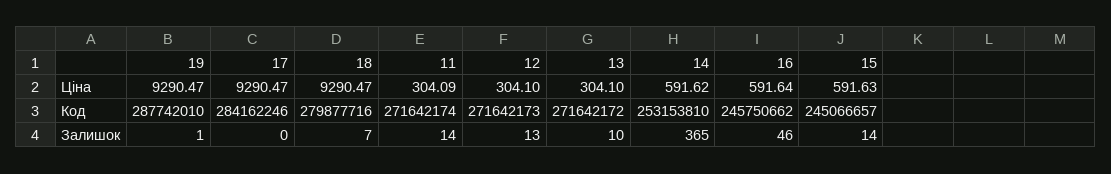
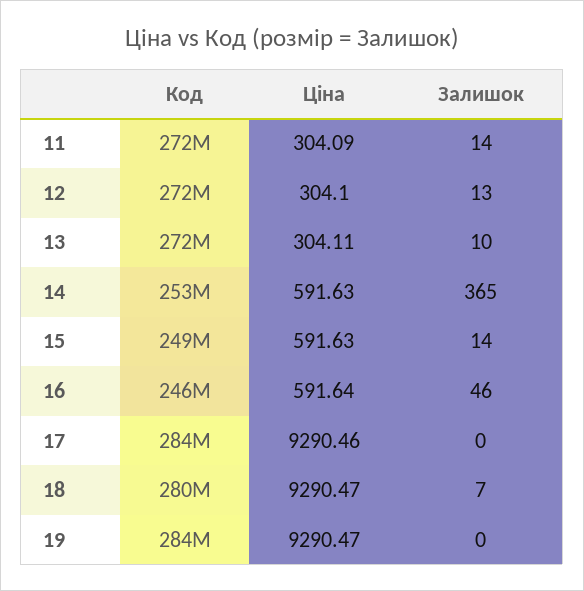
17, Ціна: 9290.47 -> 9290.46
13, Ціна: 304.1 -> 304.11
14, Ціна: 591.62 -> 591.63
19, Код: 287742010 -> 284000000
15, Код: 245066657 -> 249000000
19, Залишок: 1 -> 0

